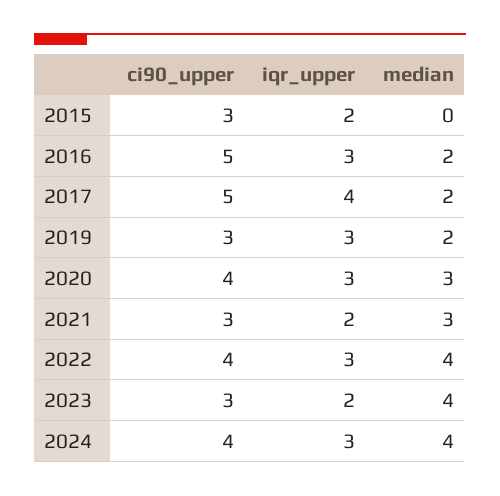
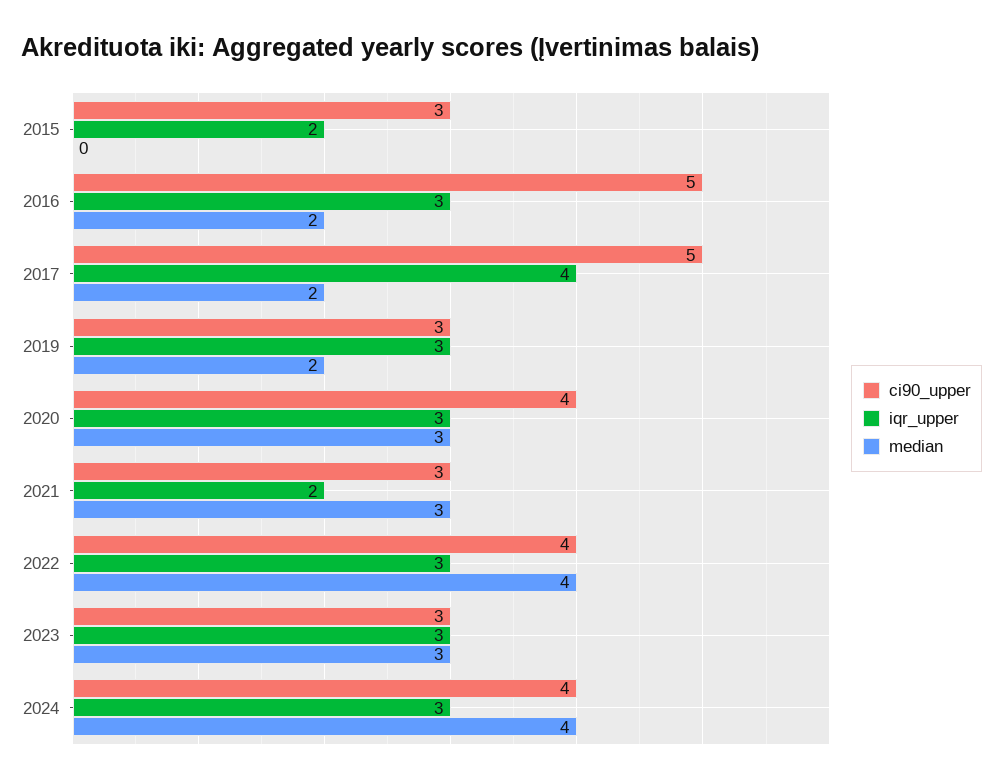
iqr_upper, 2023: 2 -> 3
median, 2023: 4 -> 3

